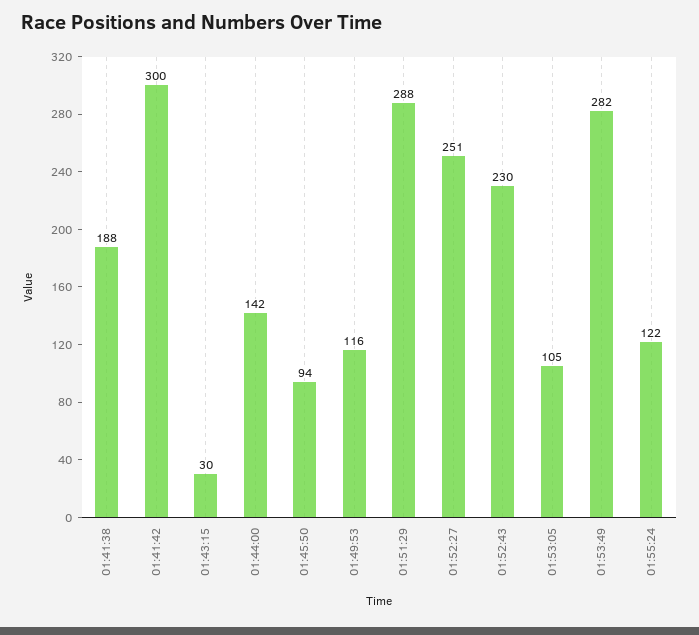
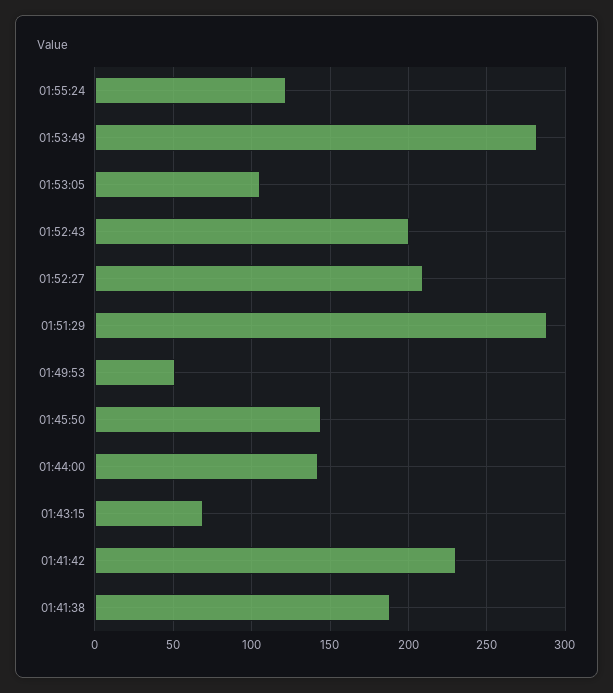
01:41:42: 300 -> 230
01:43:15: 30 -> 70
01:45:50: 94 -> 145
01:49:53: 116 -> 50
01:52:27: 251 -> 210
01:52:43: 230 -> 200

